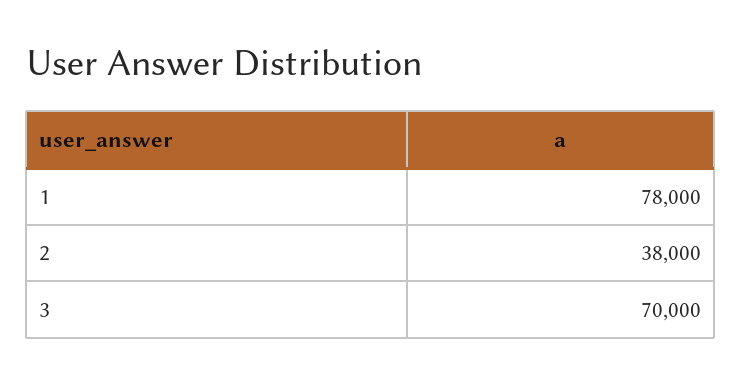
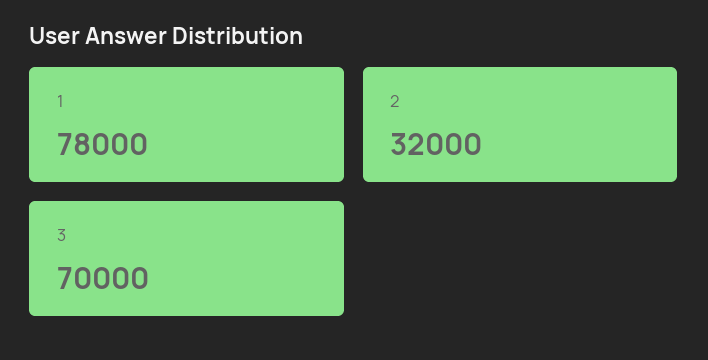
2: 38000 -> 32000

